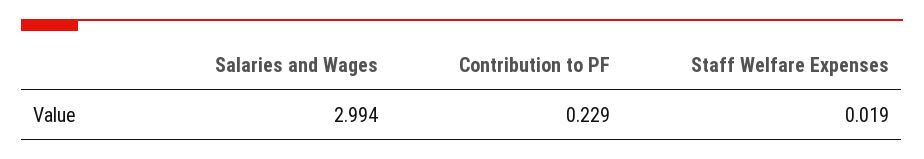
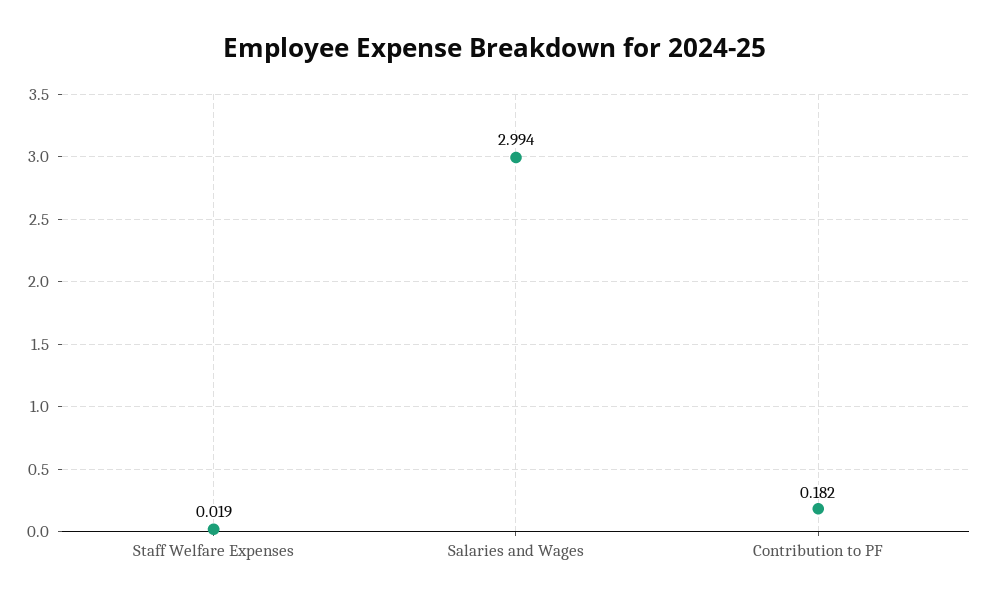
Contribution to PF: 0.229 -> 0.182

